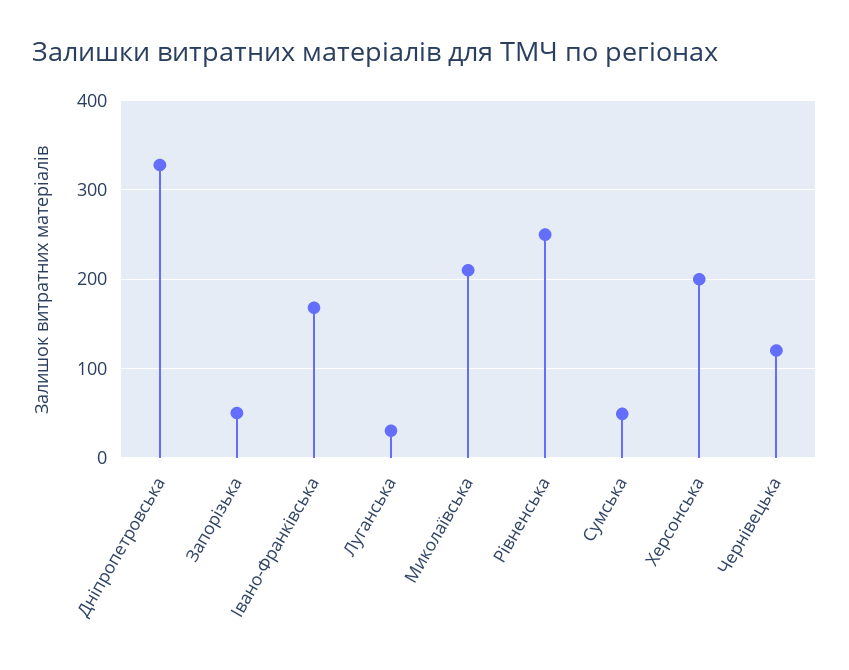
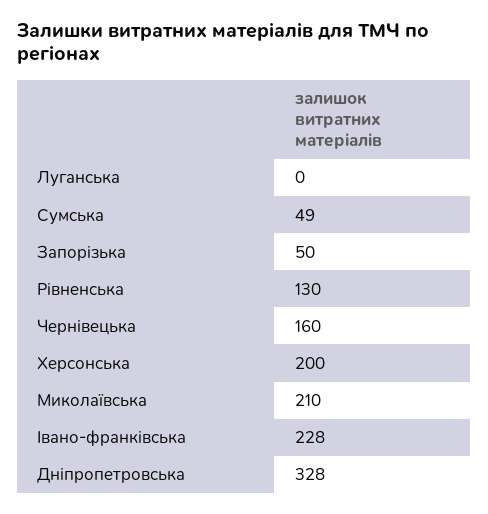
Івано-Франківська: 170 -> 228
Луганська: 30 -> 0
Рівненська: 250 -> 130
Чернівецька: 120 -> 160

